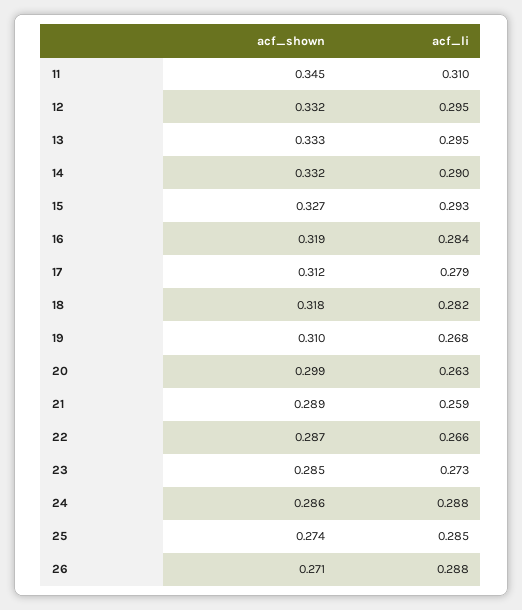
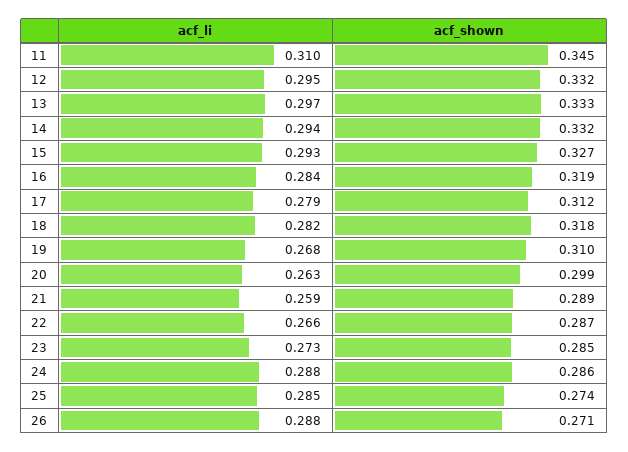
acf_li, 13: 0.295 -> 0.297
acf_li, 14: 0.29 -> 0.294

